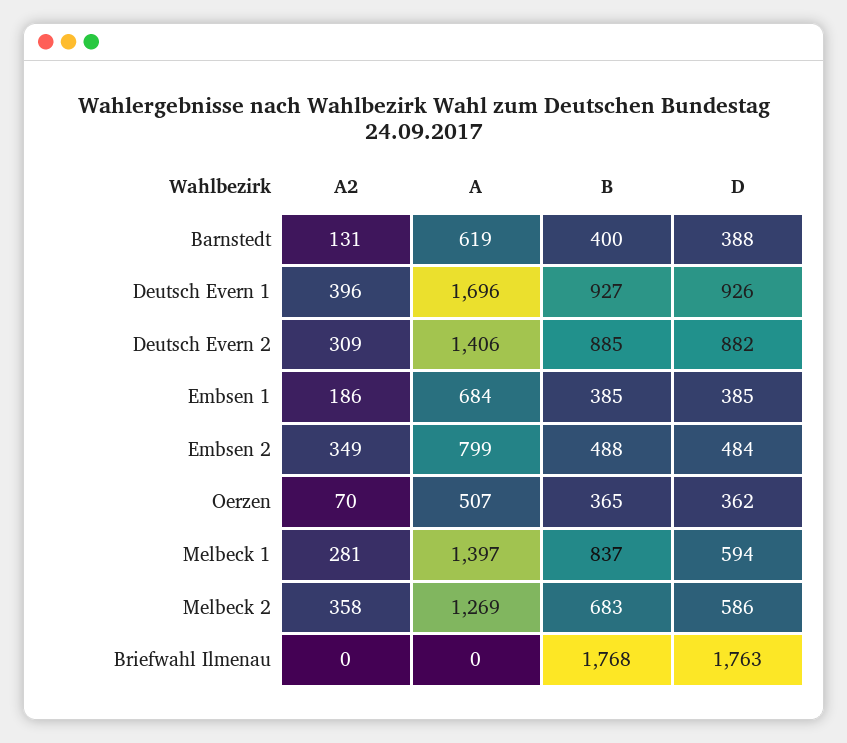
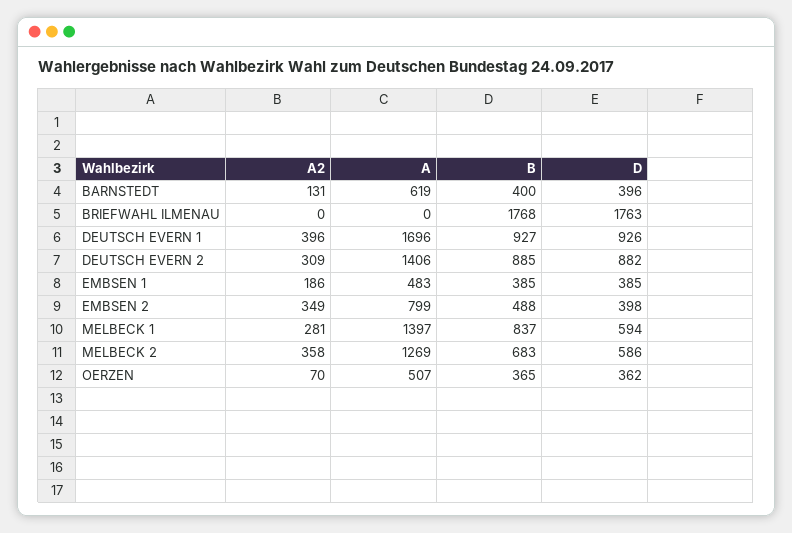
D, Barnstedt: 388 -> 396
A, Embsen 1: 684 -> 483
D, Embsen 2: 484 -> 398

